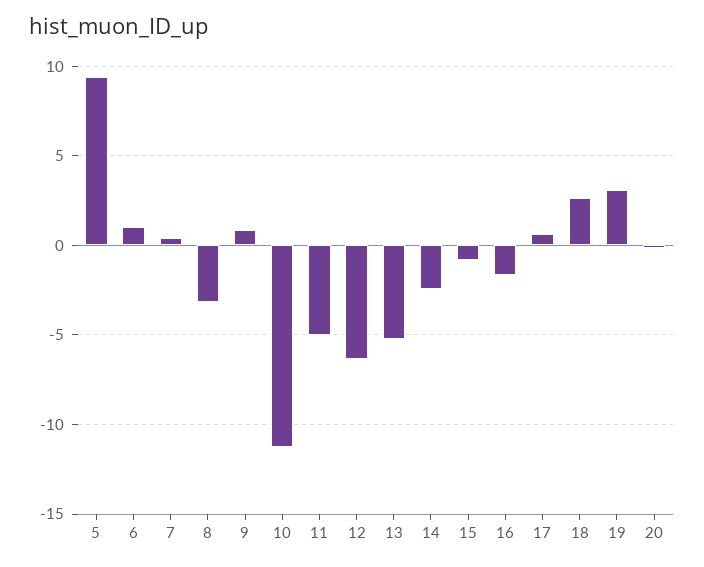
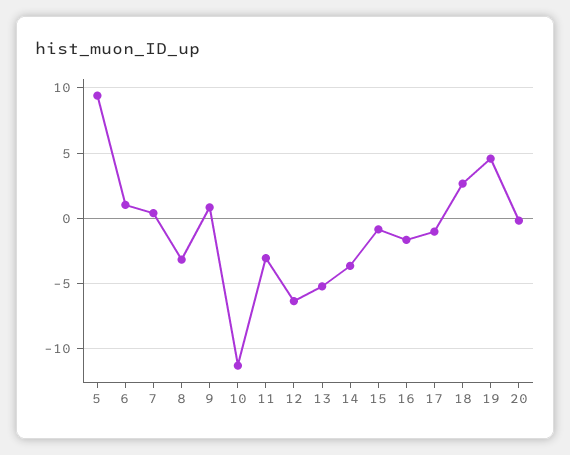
11: -5 -> -3
14: -2.5 -> -3.5
17: 0.5 -> -1
19: 3 -> 4.5

